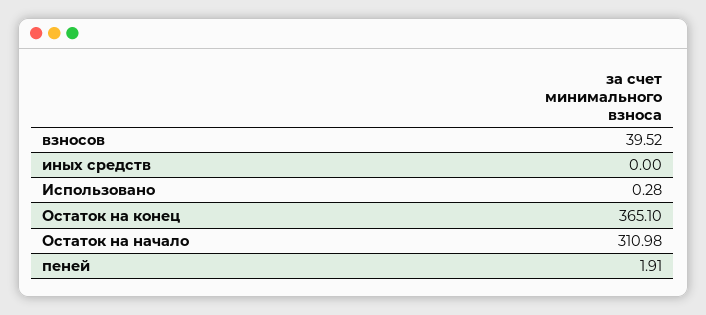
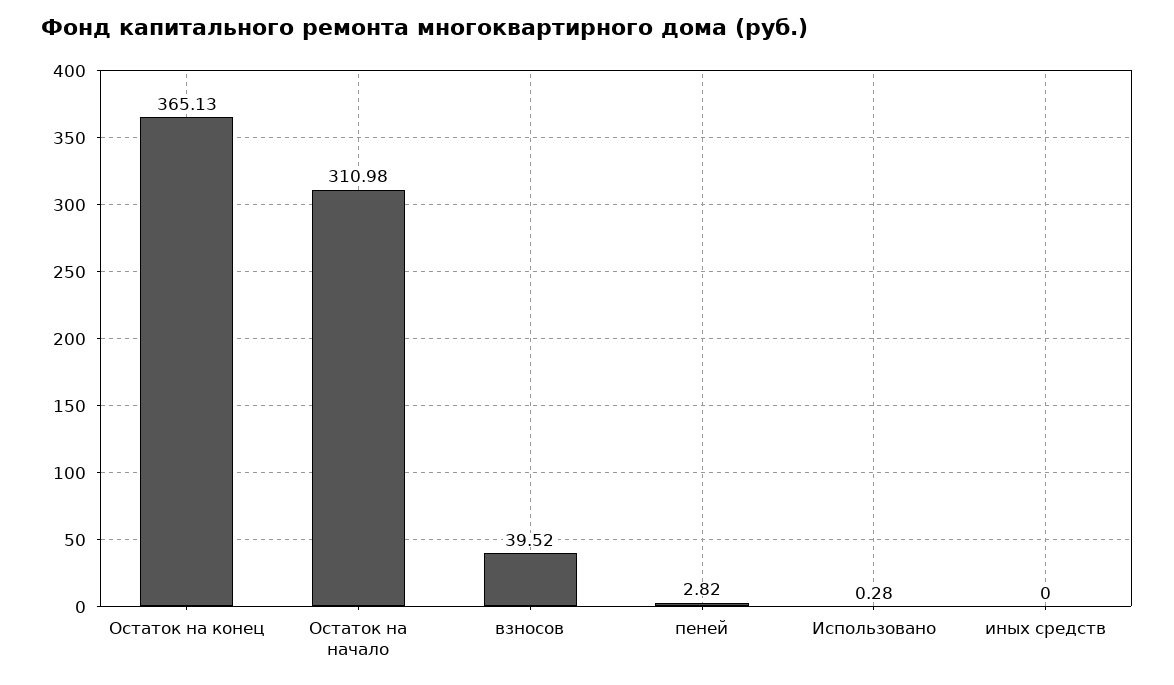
Остаток на конец: 365.1 -> 365.13
пеней: 1.91 -> 2.82

